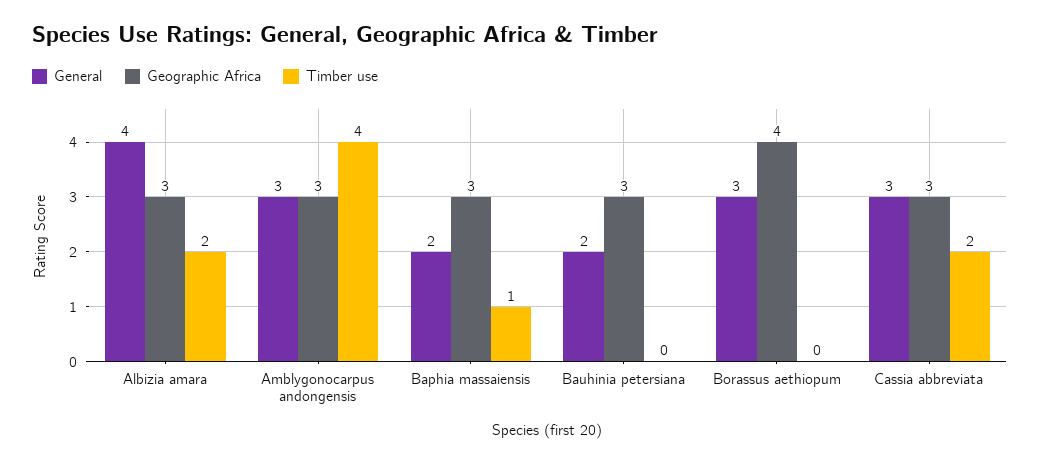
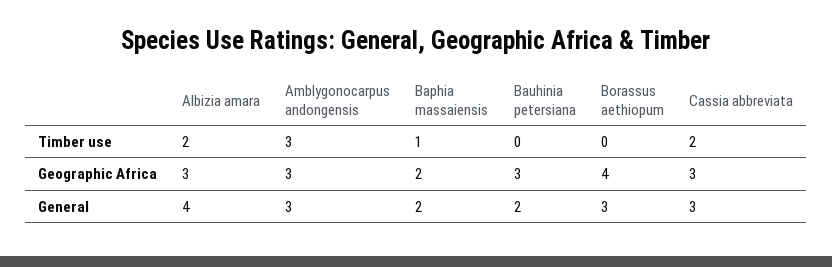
Timber use, Amblygonocarpus andongensis: 4 -> 3
Geographic Africa, Baphia massaiensis: 3 -> 2

